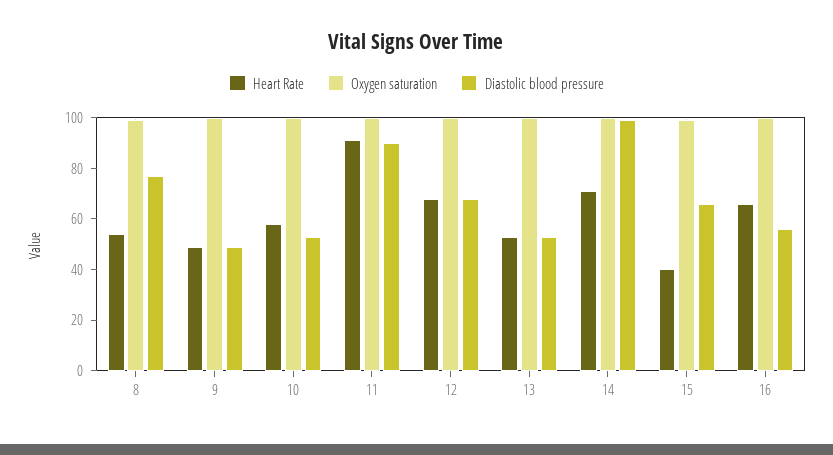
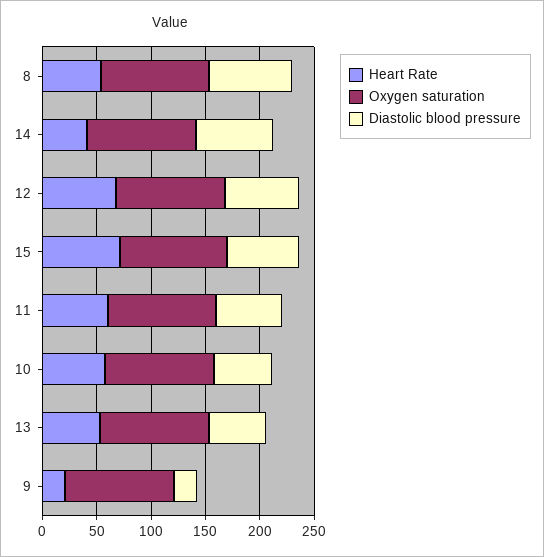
Heart Rate, 9: 50 -> 20
Diastolic blood pressure, 9: 50 -> 20
Heart Rate, 11: 90 -> 60
Diastolic blood pressure, 11: 90 -> 60
Heart Rate, 14: 70 -> 40
Diastolic blood pressure, 14: 100 -> 70
Heart Rate, 15: 40 -> 70
Heart Rate, 16: 65 -> none
Oxygen saturation, 16: 100 -> none
Diastolic blood pressure, 16: 55 -> none

